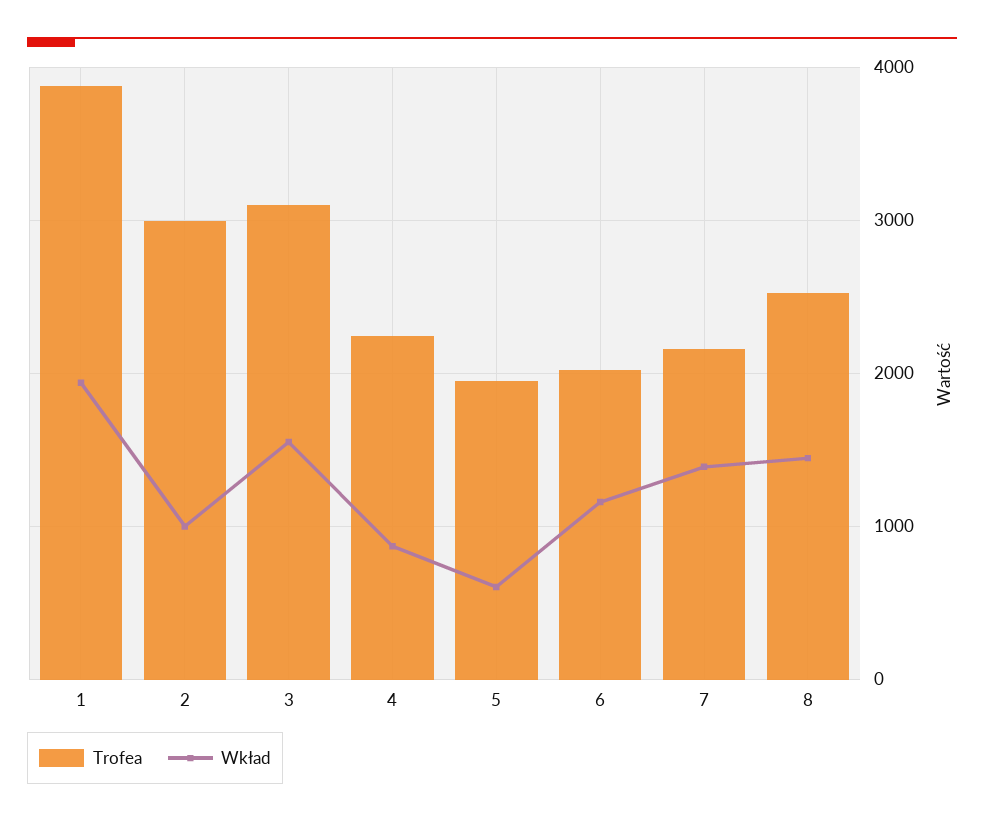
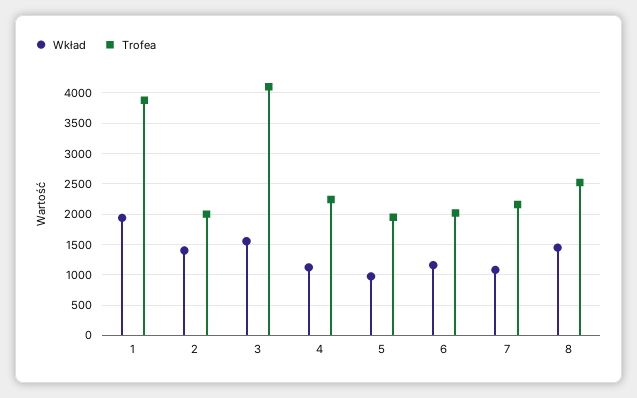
Trofea, 2: 3000 -> 2000
Wkład, 2: 1000 -> 1400
Trofea, 3: 3100 -> 4100
Wkład, 4: 900 -> 1100
Wkład, 5: 600 -> 1000
Wkład, 7: 1400 -> 1100

